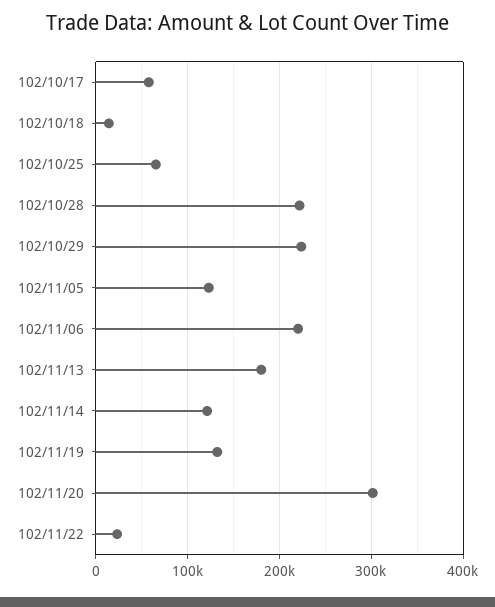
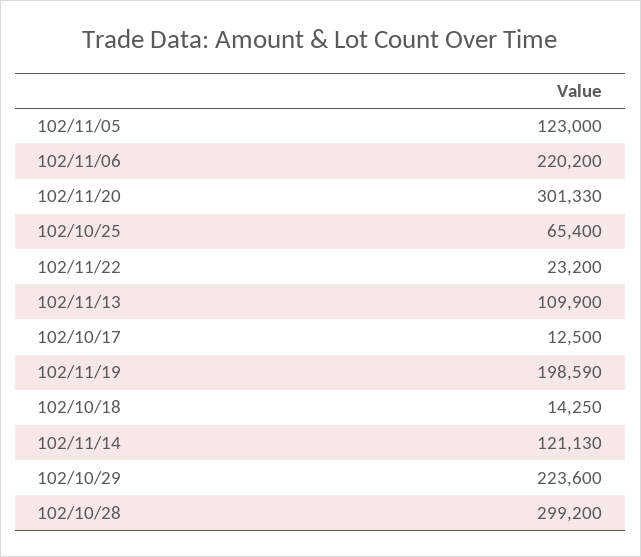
102/10/17: 60000 -> 12500
102/10/28: 220000 -> 299200
102/11/13: 180000 -> 109900
102/11/19: 130000 -> 198590

